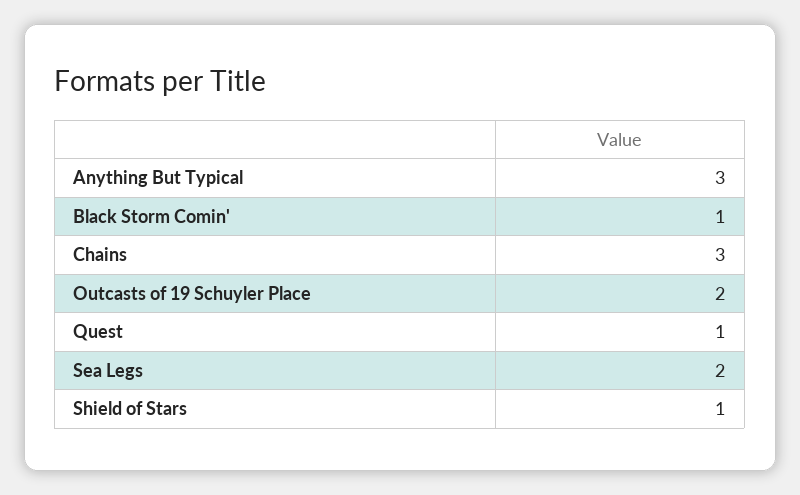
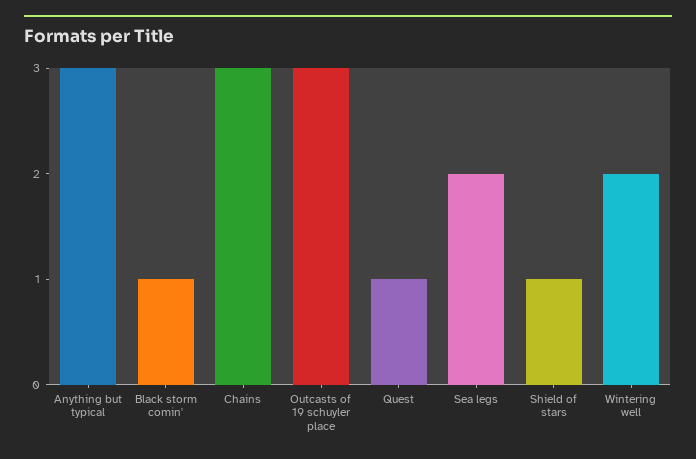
Outcasts of 19 Schuyler Place: 2 -> 3
Wintering well: none -> 2

